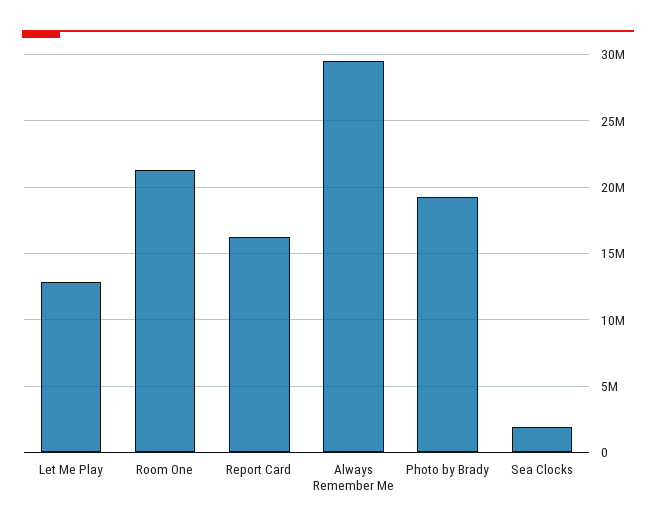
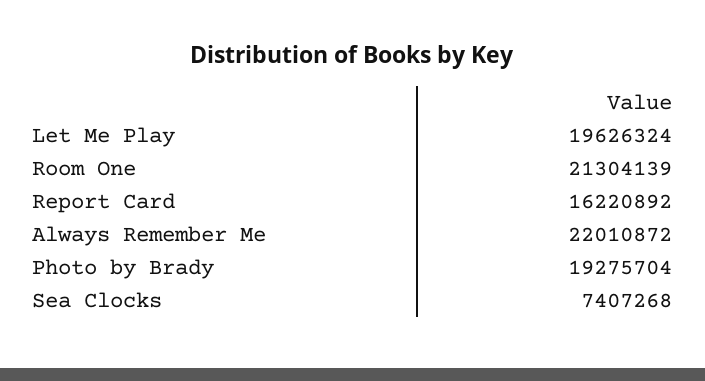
Let Me Play: 13000000 -> 19626324
Always Remember Me: 29500000 -> 22010872
Sea Clocks: 2000000 -> 7407268

